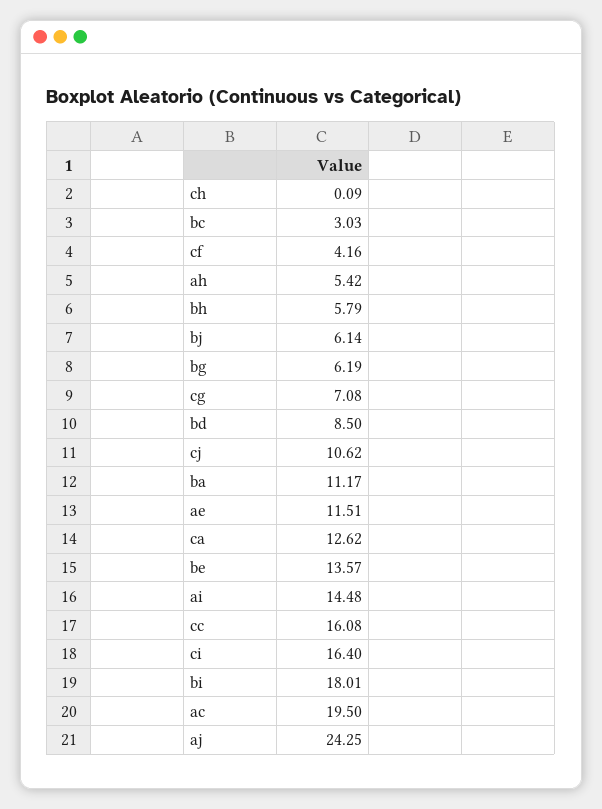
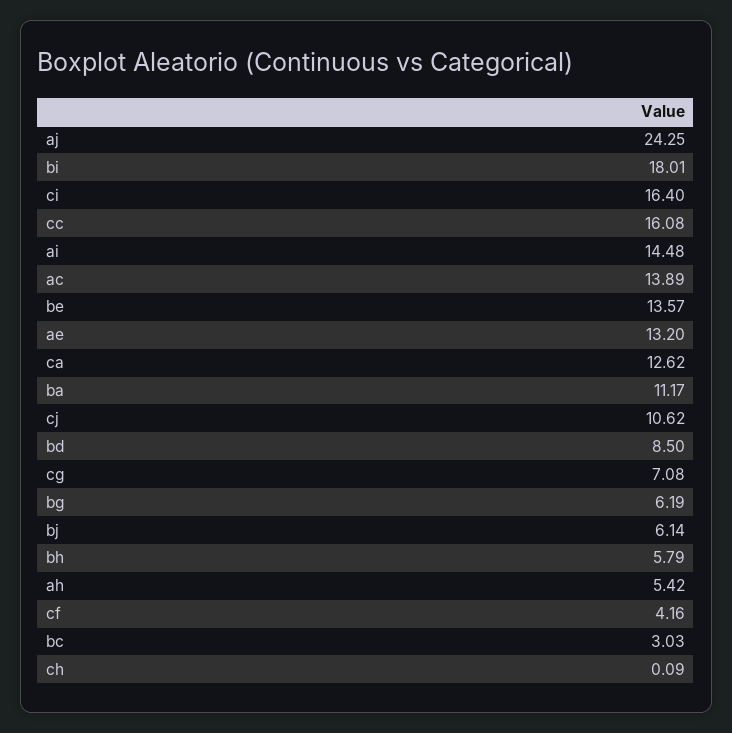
ae: 11.51 -> 13.2
ac: 19.5 -> 13.89

